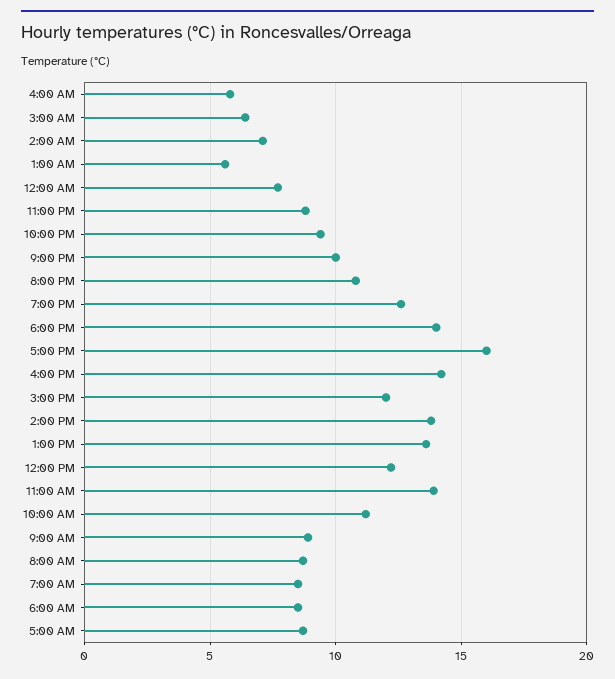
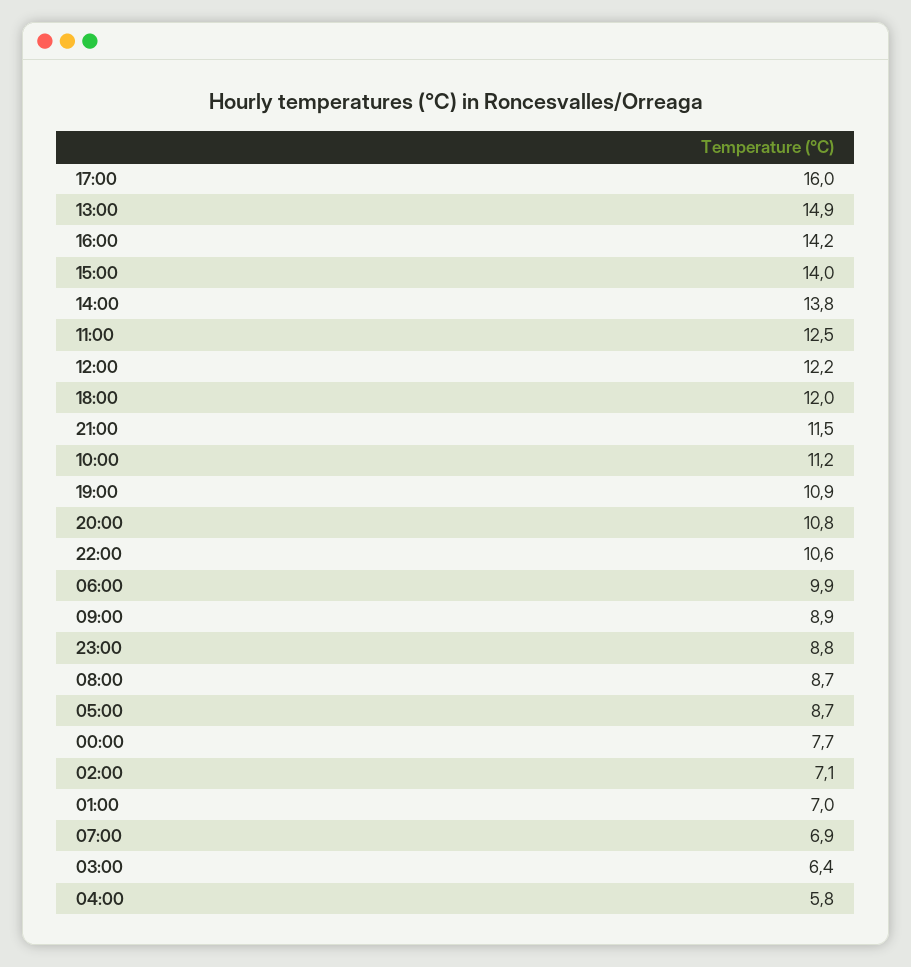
1:00 AM: 5.5 -> 7
10:00 PM: 9.5 -> 10.6
9:00 PM: 10 -> 11.5
7:00 PM: 12.5 -> 10.9
6:00 PM: 14 -> 12
3:00 PM: 12 -> 14
1:00 PM: 13.5 -> 14.9
11:00 AM: 14 -> 12.5
7:00 AM: 8.5 -> 6.9
6:00 AM: 8.5 -> 9.9

